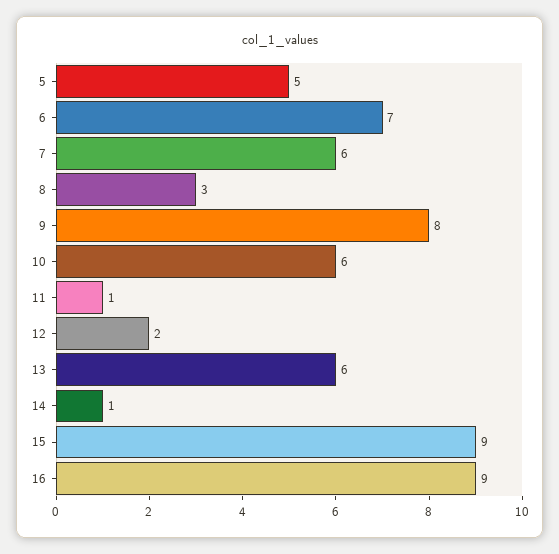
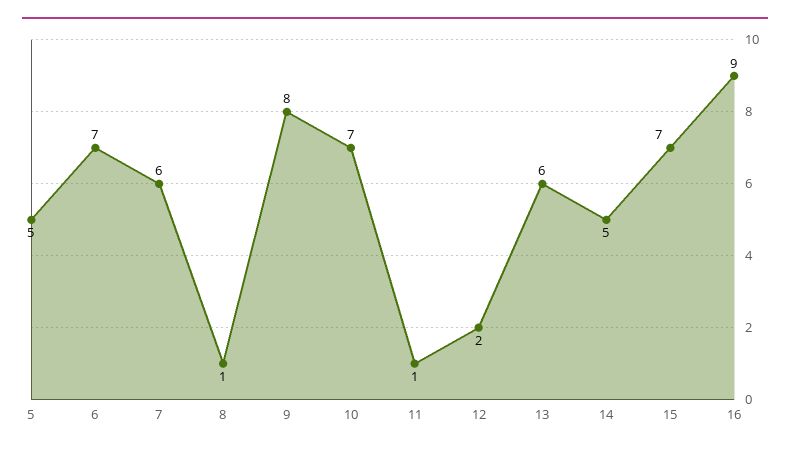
8: 3 -> 1
10: 6 -> 7
14: 1 -> 5
15: 9 -> 7

